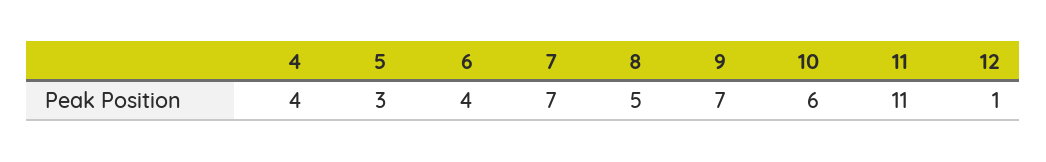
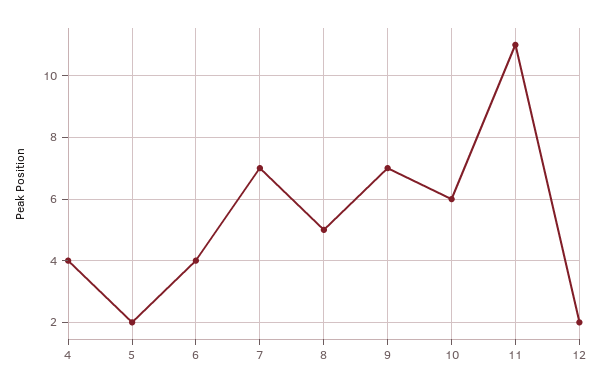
5: 3 -> 2
12: 1 -> 2

